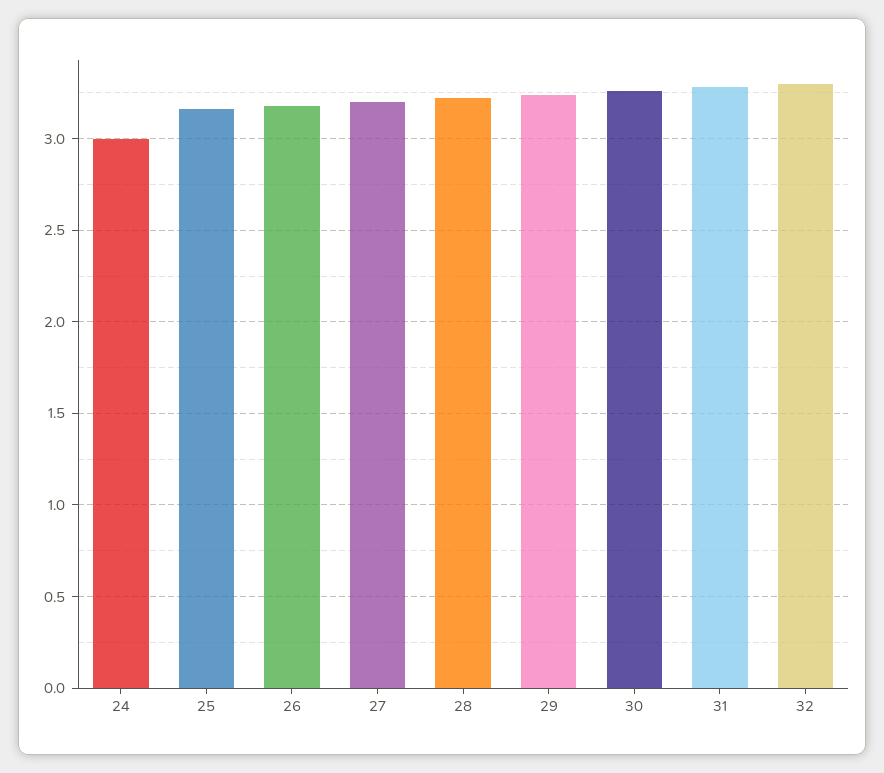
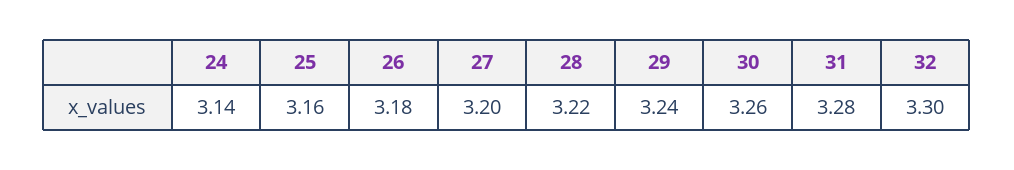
24: 3 -> 3.14

